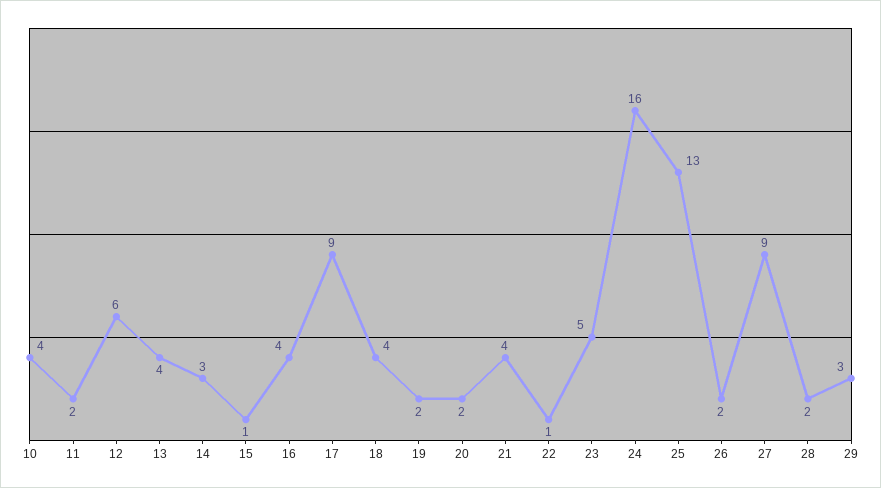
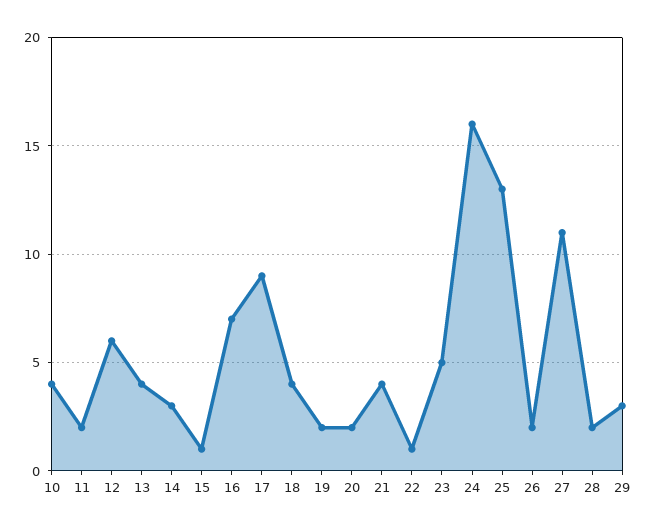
16: 4 -> 7
27: 9 -> 11

